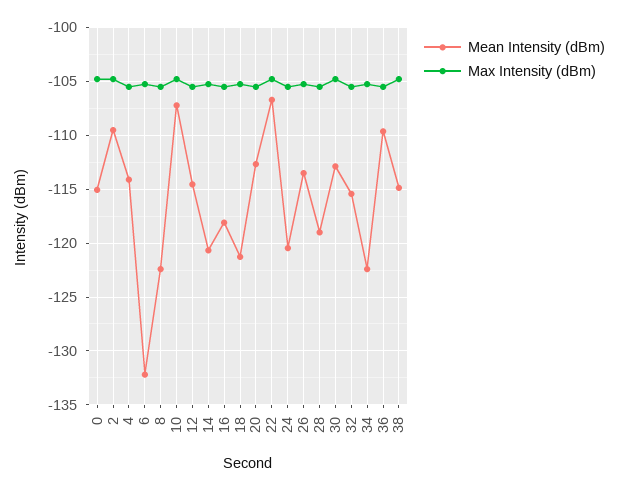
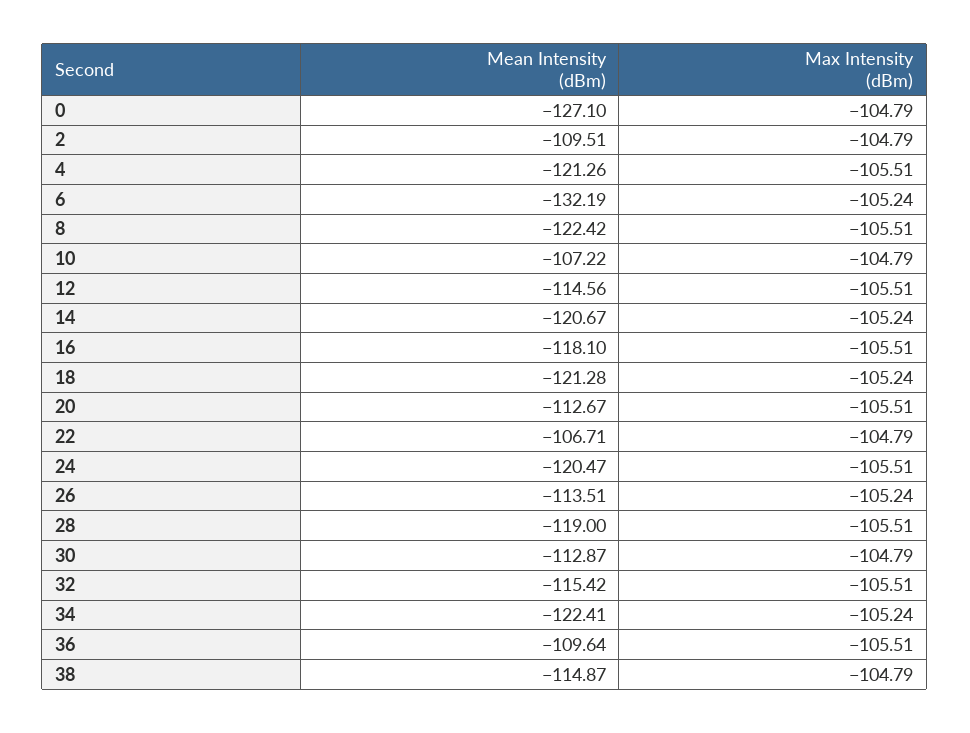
Mean Intensity (dBm), 0: -115 -> -127.1
Mean Intensity (dBm), 4: -114 -> -121.26

